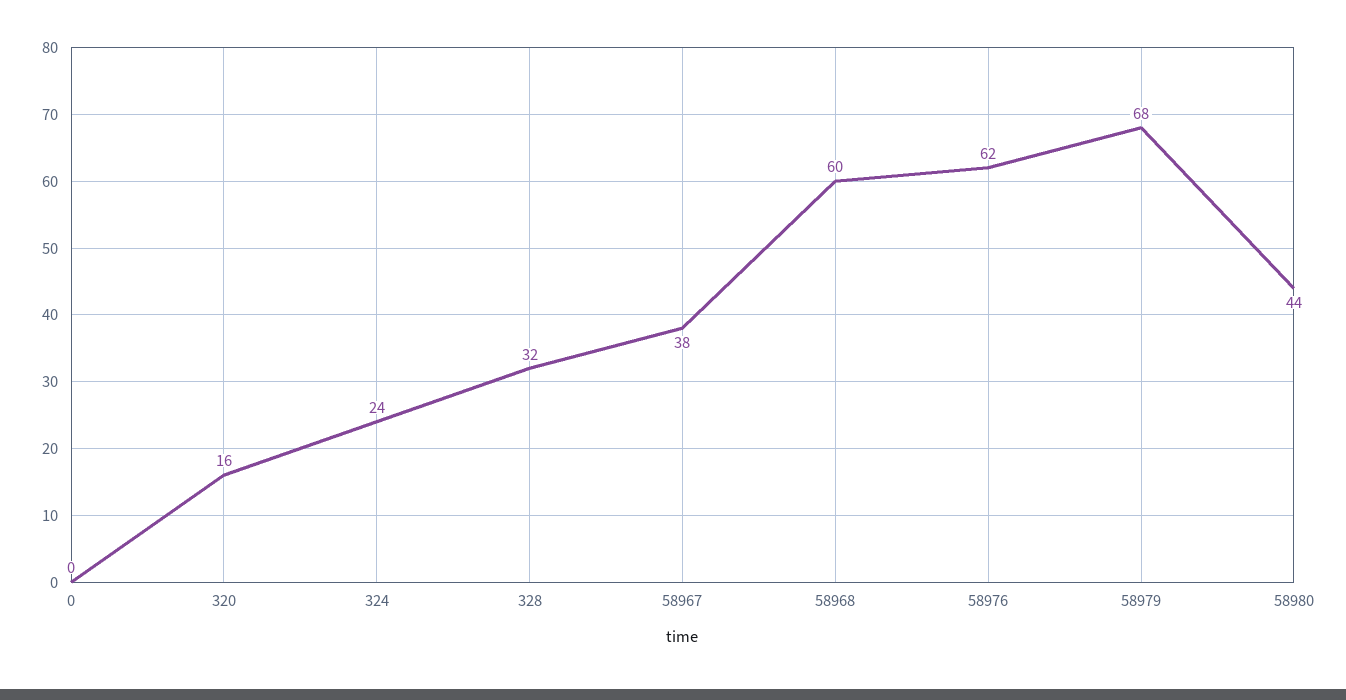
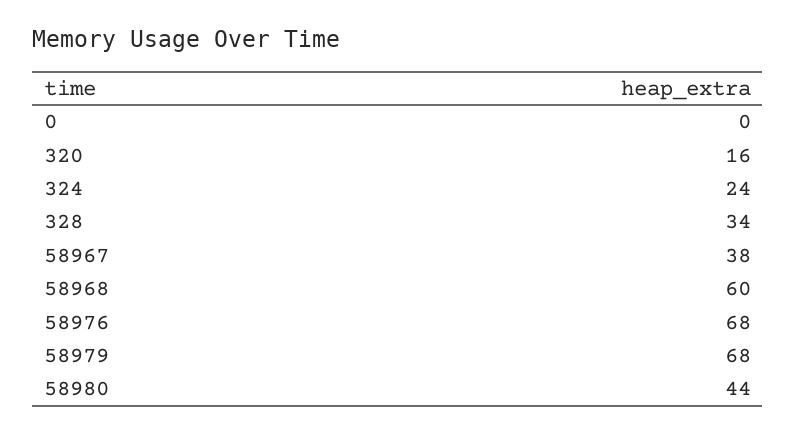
328: 32 -> 34
58976: 62 -> 68

